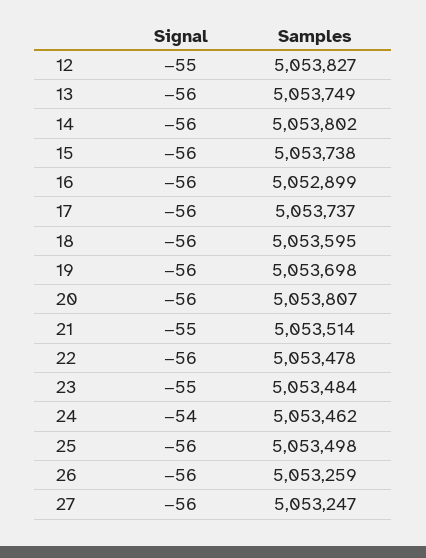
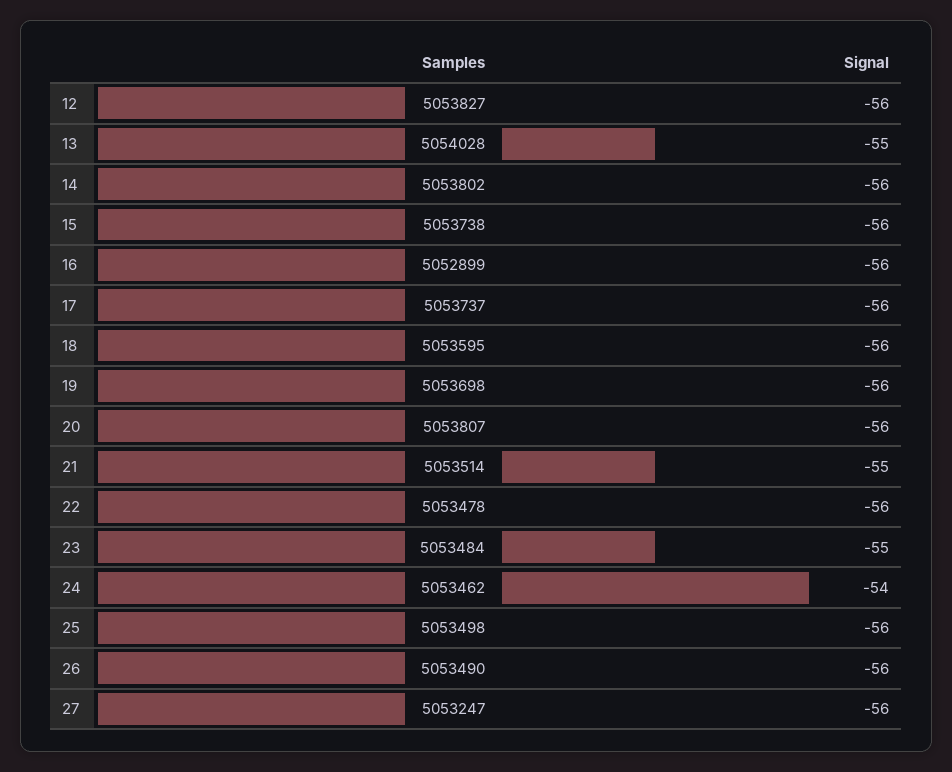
Signal, 12: -55 -> -56
Signal, 13: -56 -> -55
Samples, 13: 5053749 -> 5054028
Samples, 26: 5053259 -> 5053490

